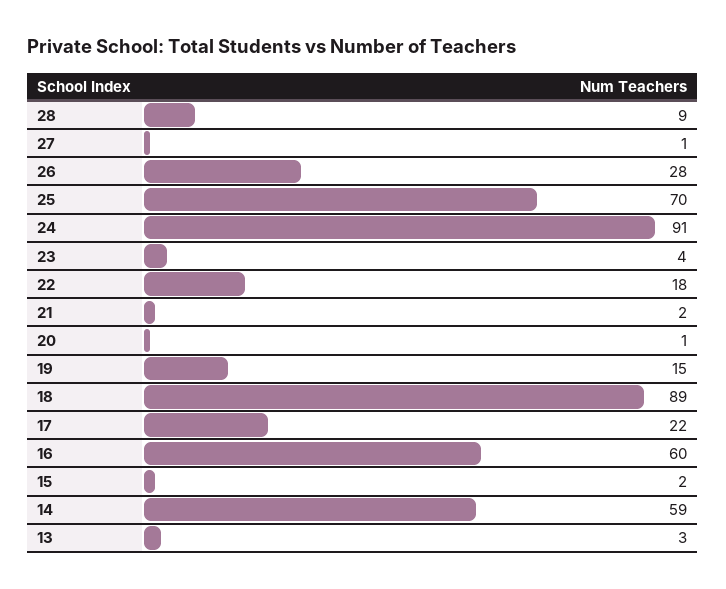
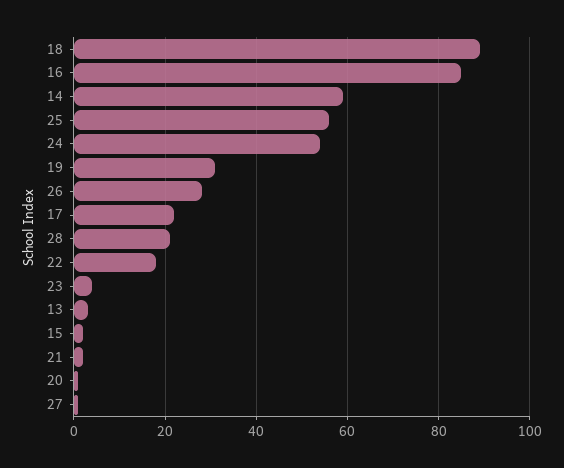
28: 9 -> 20
25: 70 -> 55
24: 91 -> 55
19: 15 -> 30
16: 60 -> 85

